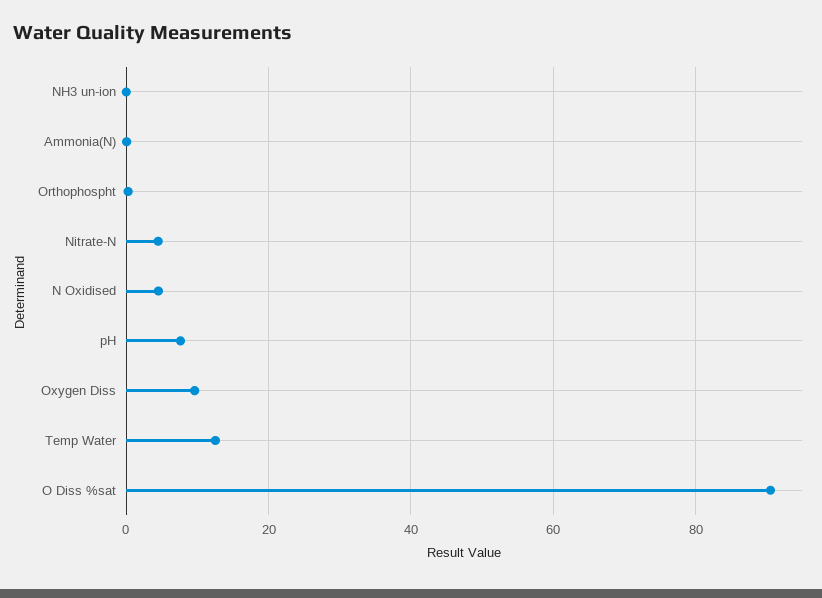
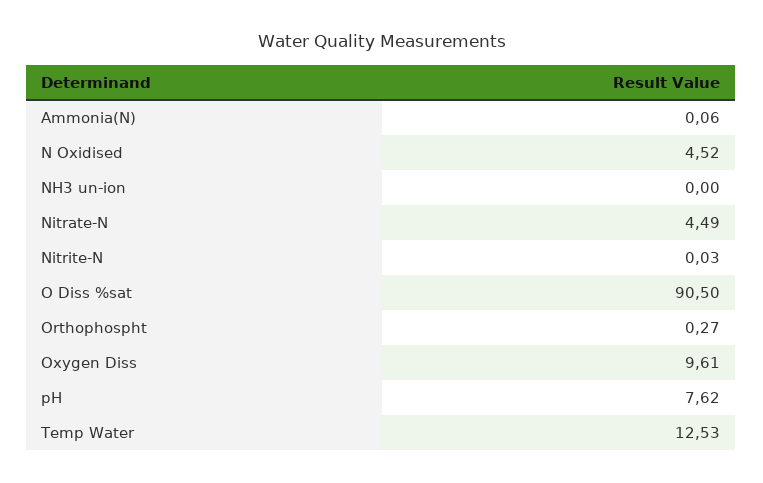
Nitrite-N: none -> 0.03

